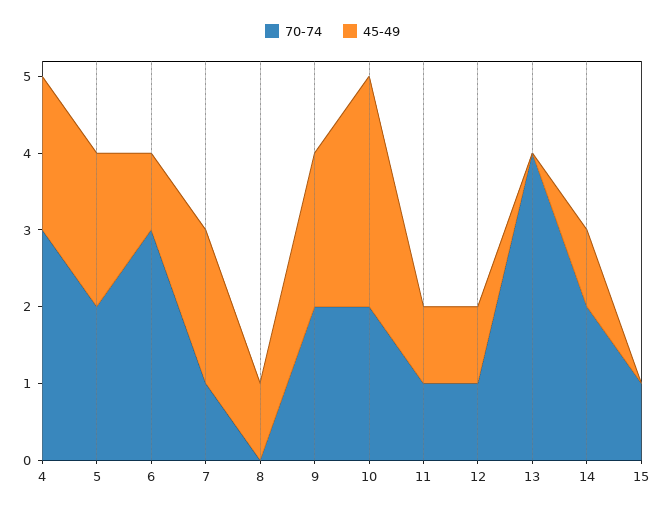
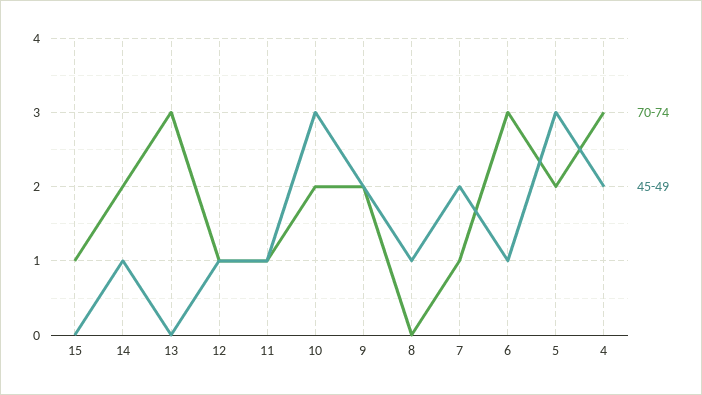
45-49, 5: 2 -> 3
70-74, 13: 4 -> 3

